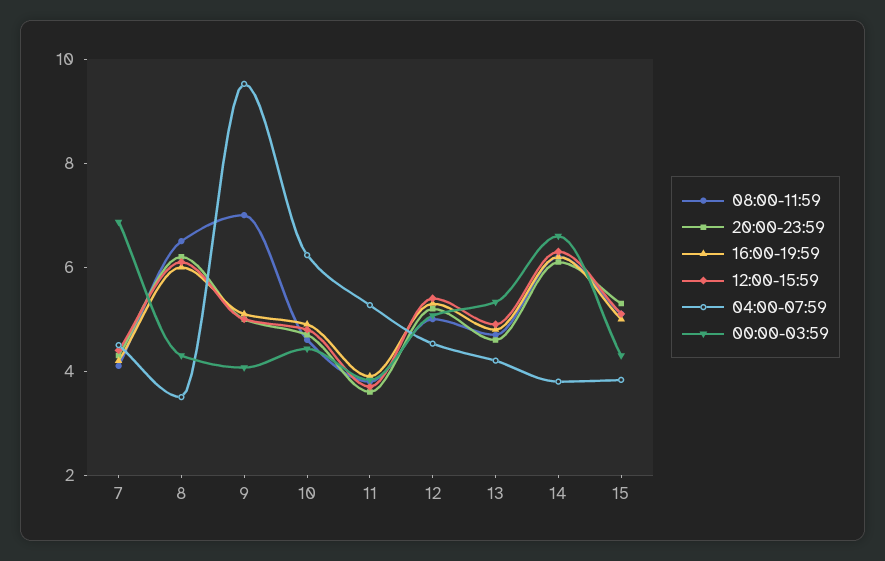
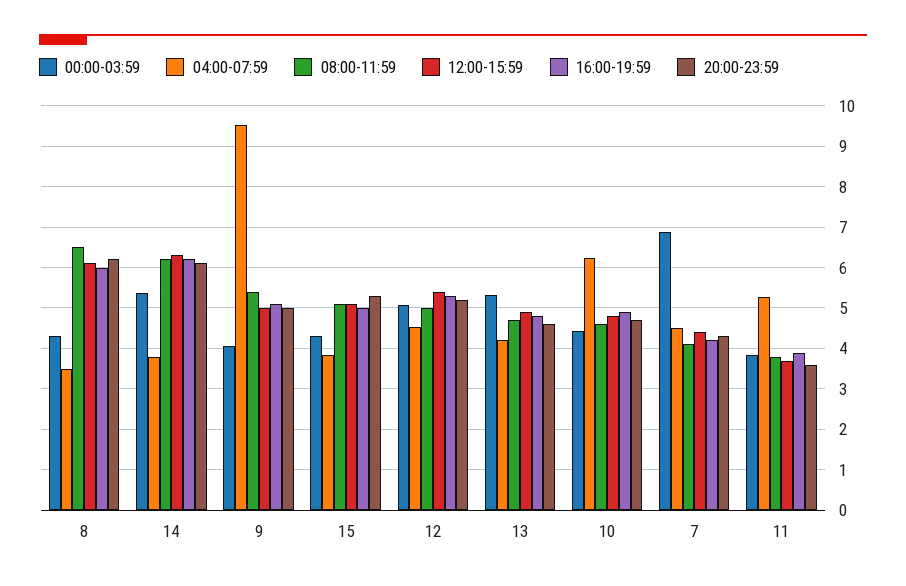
08:00-11:59, 9: 7 -> 5.4
00:00-03:59, 14: 6.5 -> 5.4

